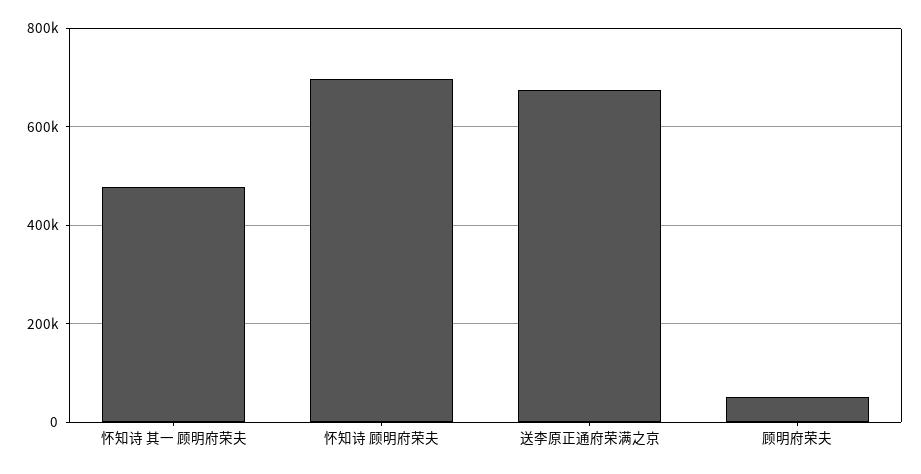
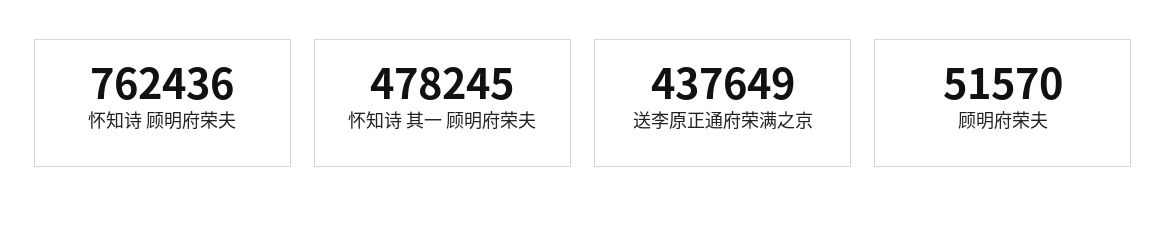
怀知诗 顾明府荣夫: 700000 -> 762436
送李原正通府荣满之京: 680000 -> 437649

